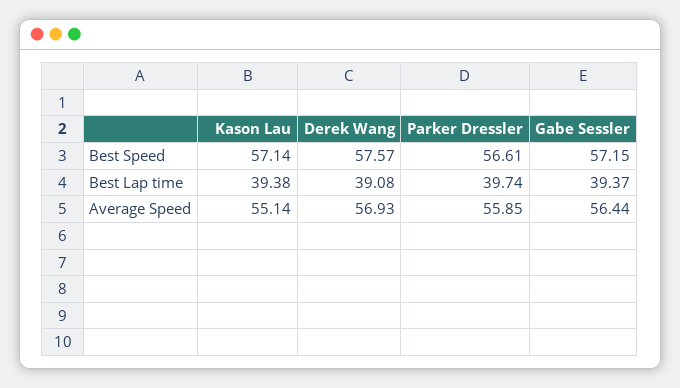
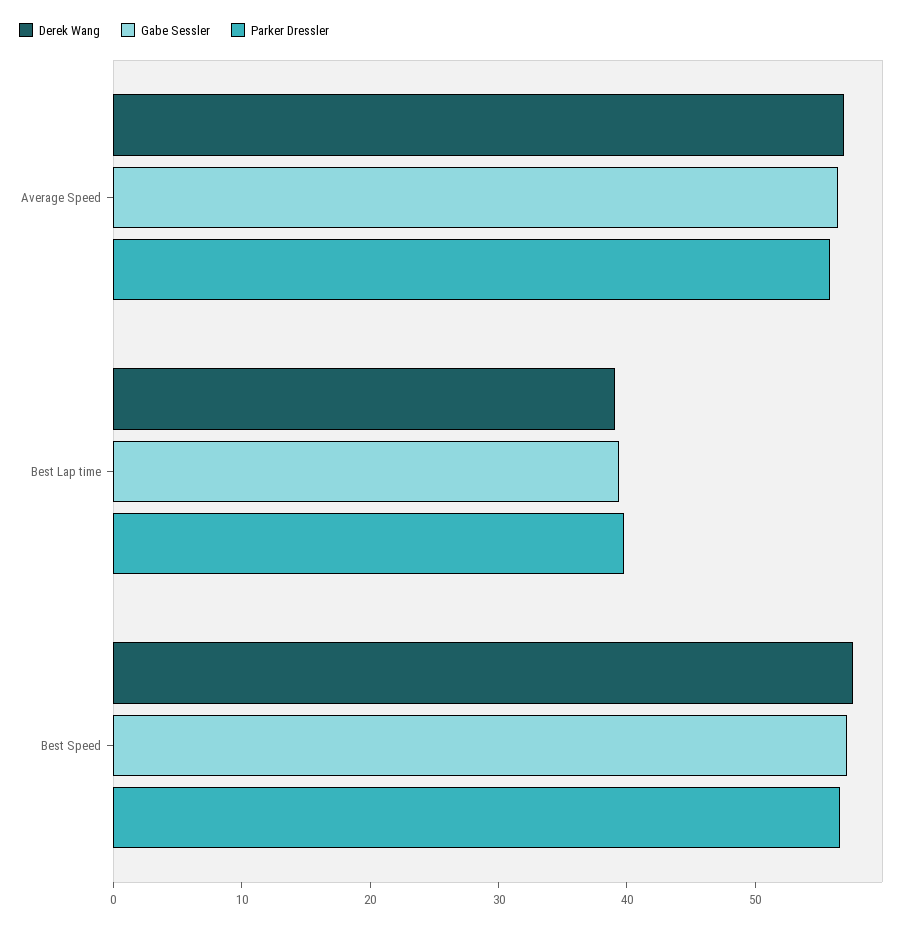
Kason Lau, Best Speed: 57.14 -> none
Kason Lau, Best Lap time: 39.38 -> none
Kason Lau, Average Speed: 55.14 -> none

